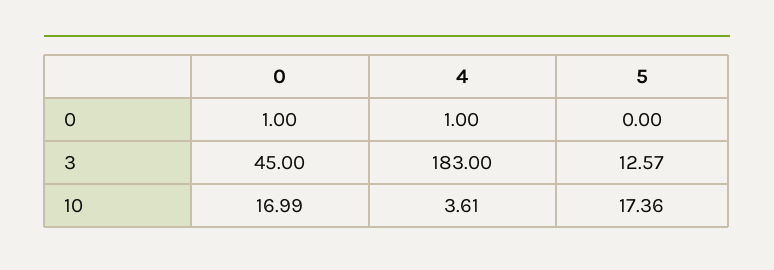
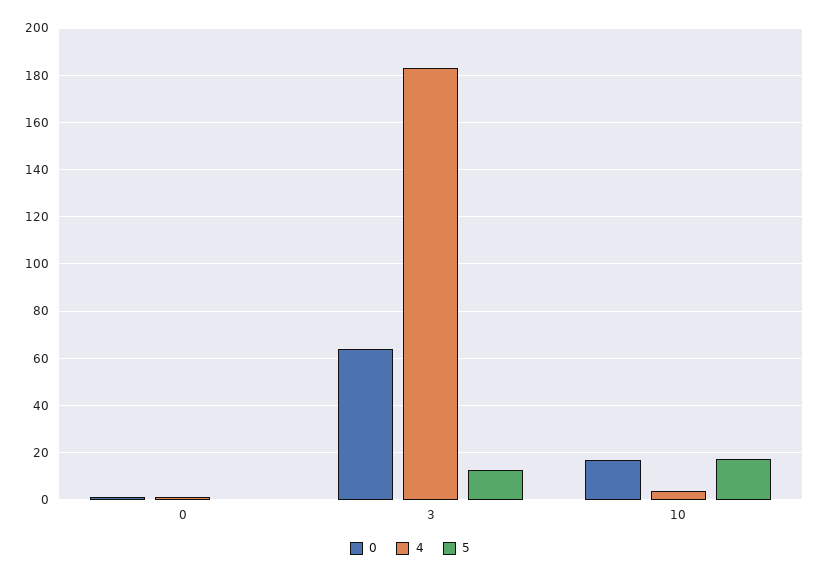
0, 3: 45 -> 65

